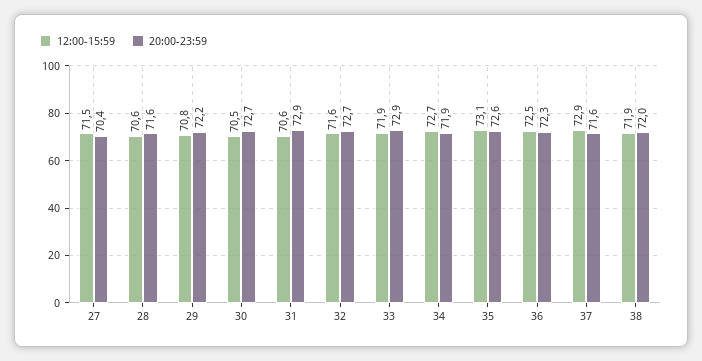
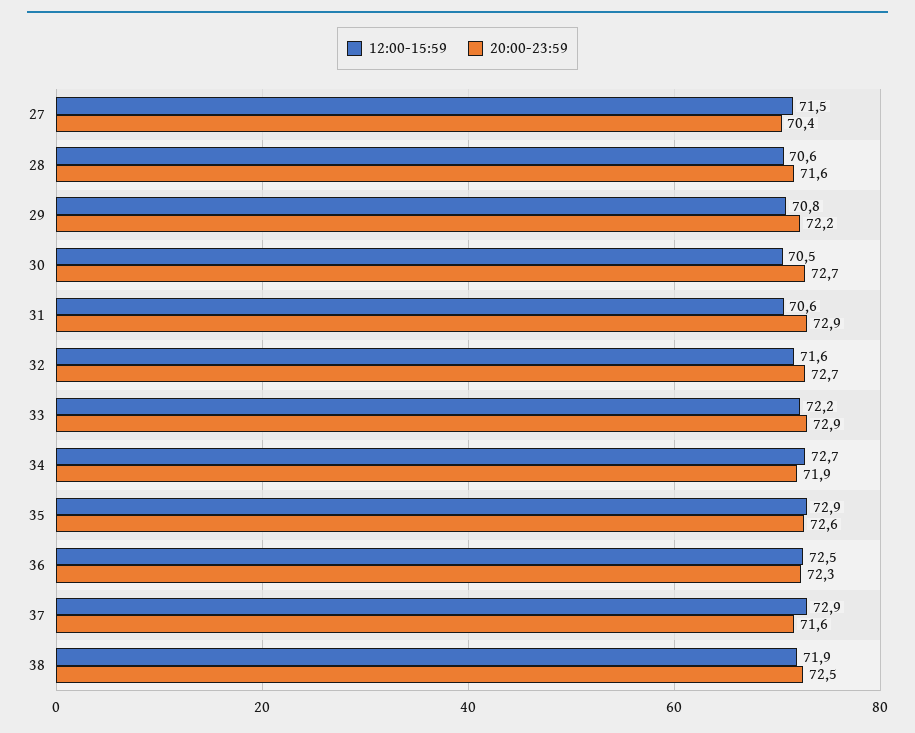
12:00-15:59, 33: 71.9 -> 72.2
12:00-15:59, 35: 73.1 -> 72.9
20:00-23:59, 38: 72 -> 72.5

